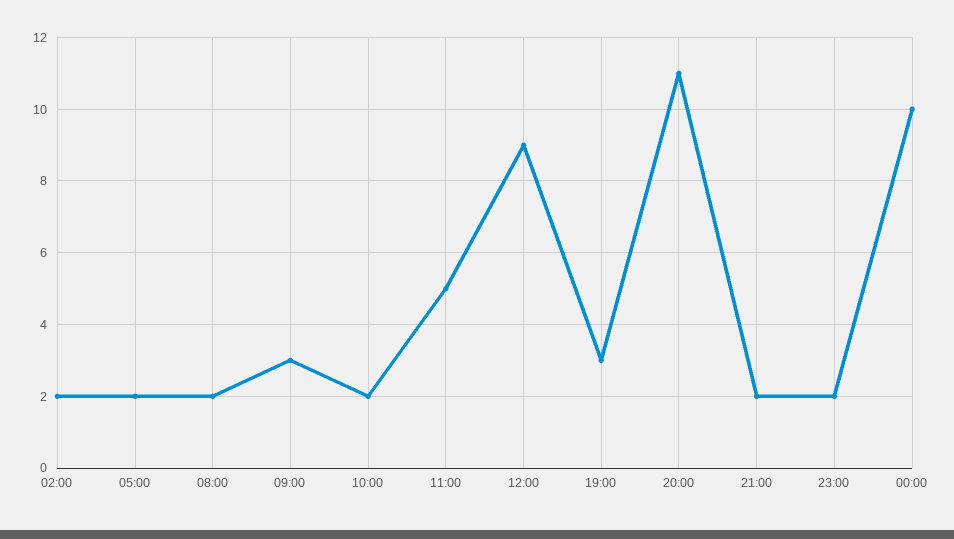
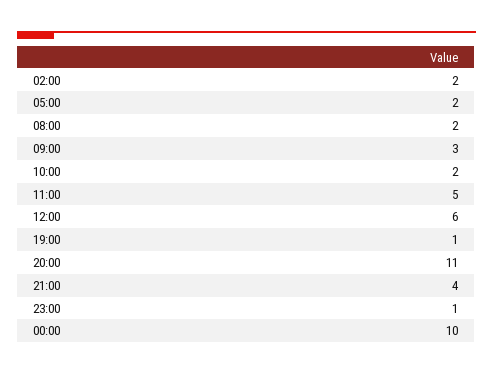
12:00: 9 -> 6
19:00: 3 -> 1
21:00: 2 -> 4
23:00: 2 -> 1

